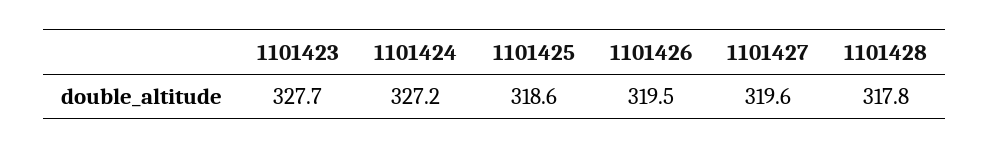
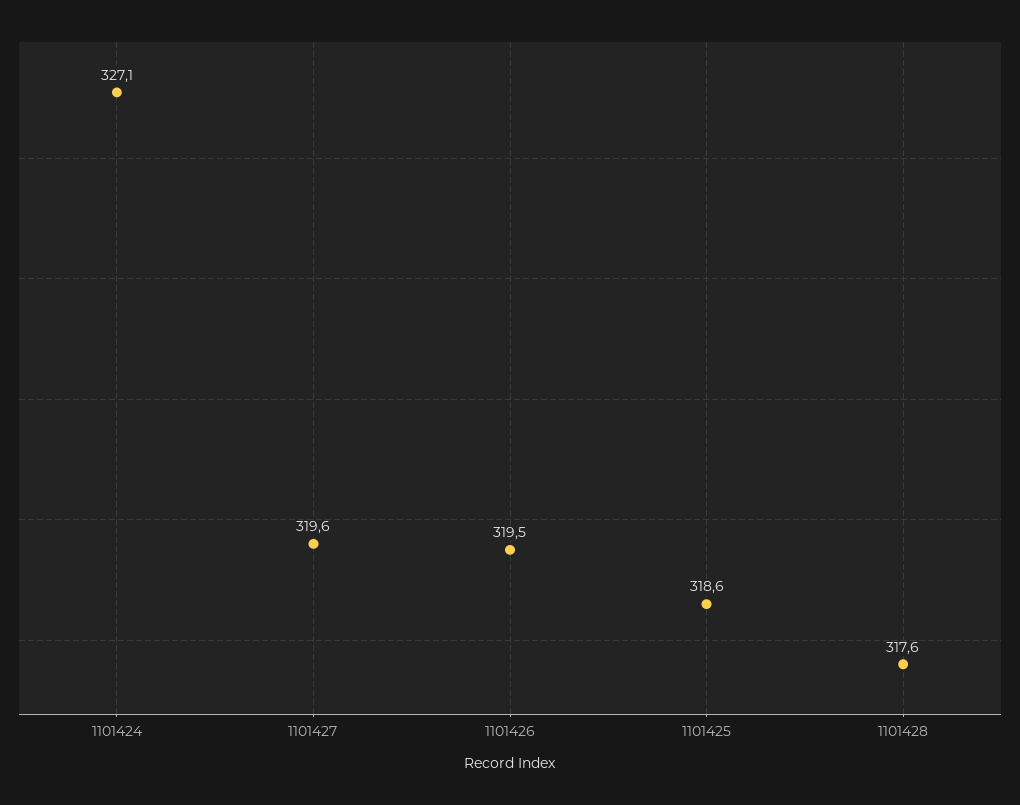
1101423: 327.7 -> none
1101424: 327.2 -> 327.1
1101428: 317.8 -> 317.6

